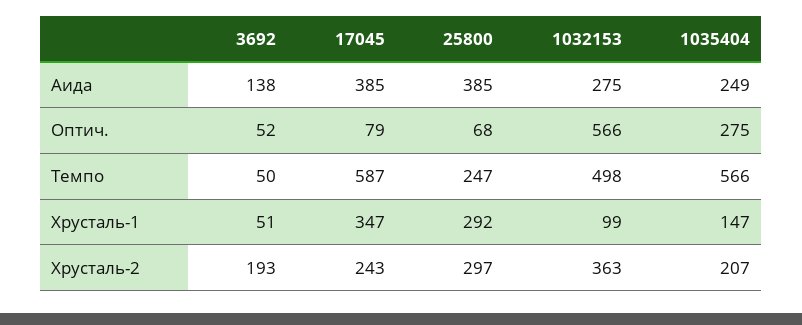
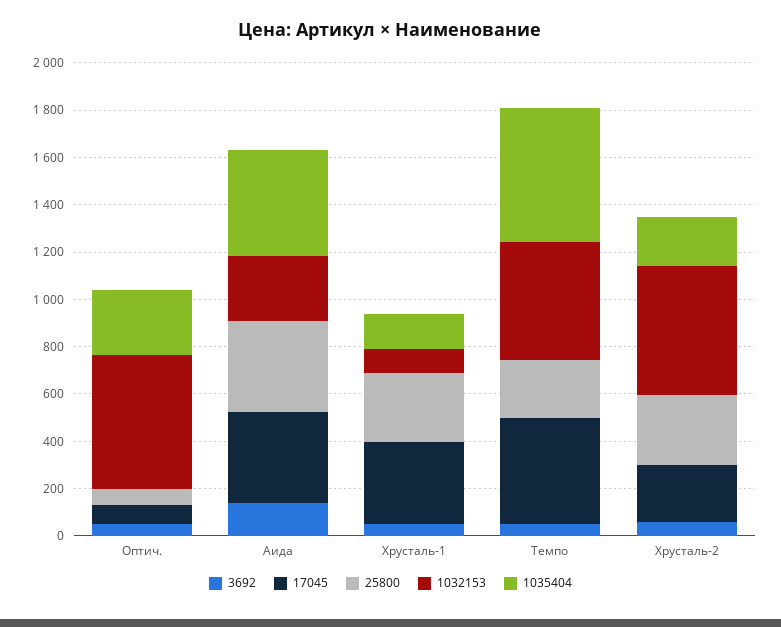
1035404, Аида: 249 -> 450
17045, Темпо: 587 -> 450
3692, Хрусталь-2: 193 -> 50
1032153, Хрусталь-2: 363 -> 550

